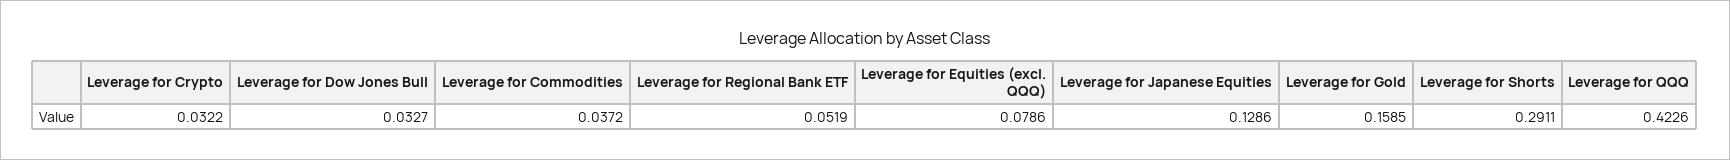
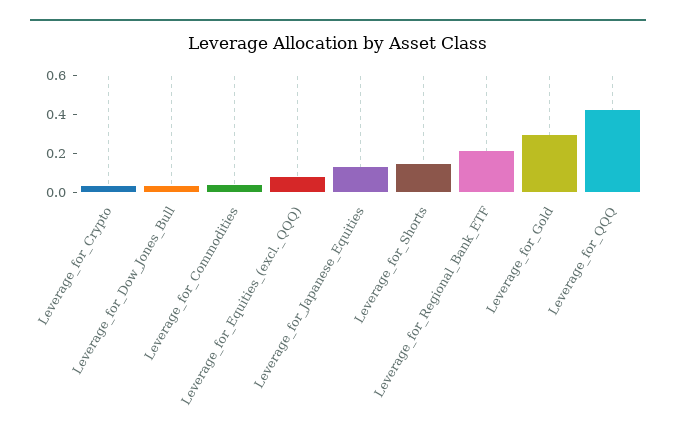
Leverage for Regional Bank ETF: 0.0519 -> 0.2
Leverage for Gold: 0.1585 -> 0.3
Leverage for Shorts: 0.2911 -> 0.15

